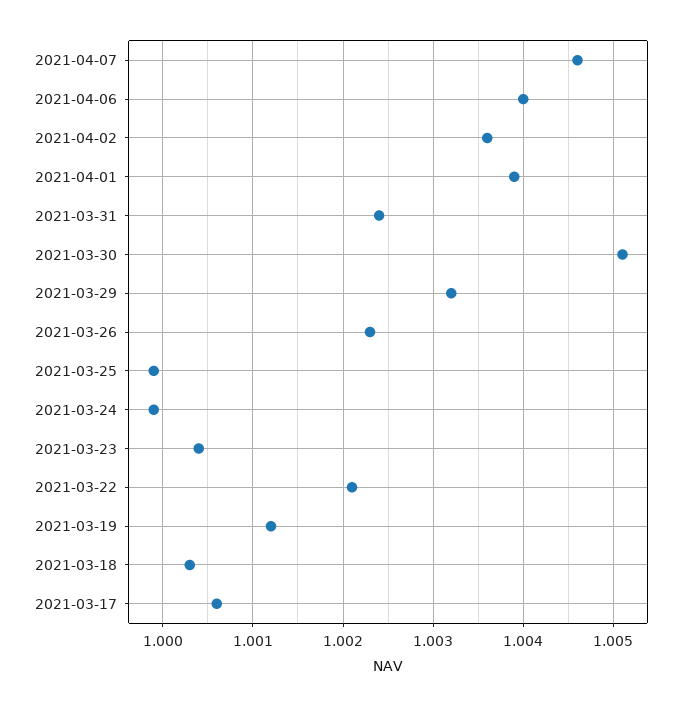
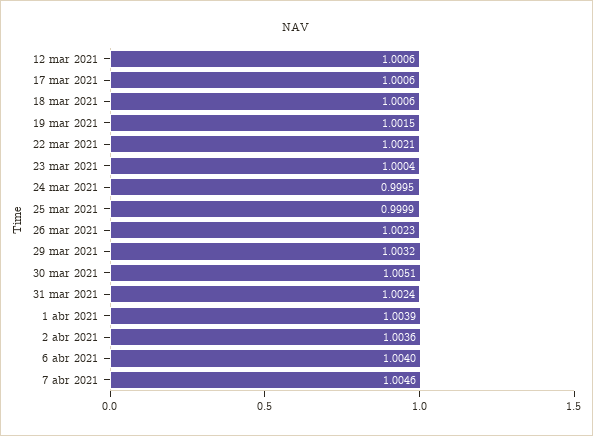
2021-03-24: 0.9999 -> 0.9995
2021-03-19: 1.0012 -> 1.0015
2021-03-18: 1.0003 -> 1.0006
12 mar 2021: none -> 1.0006

